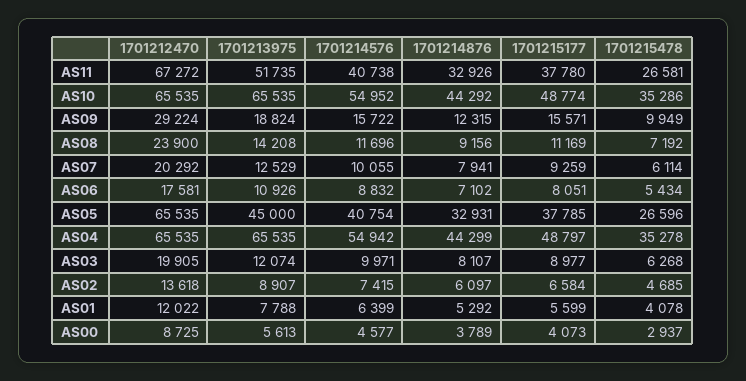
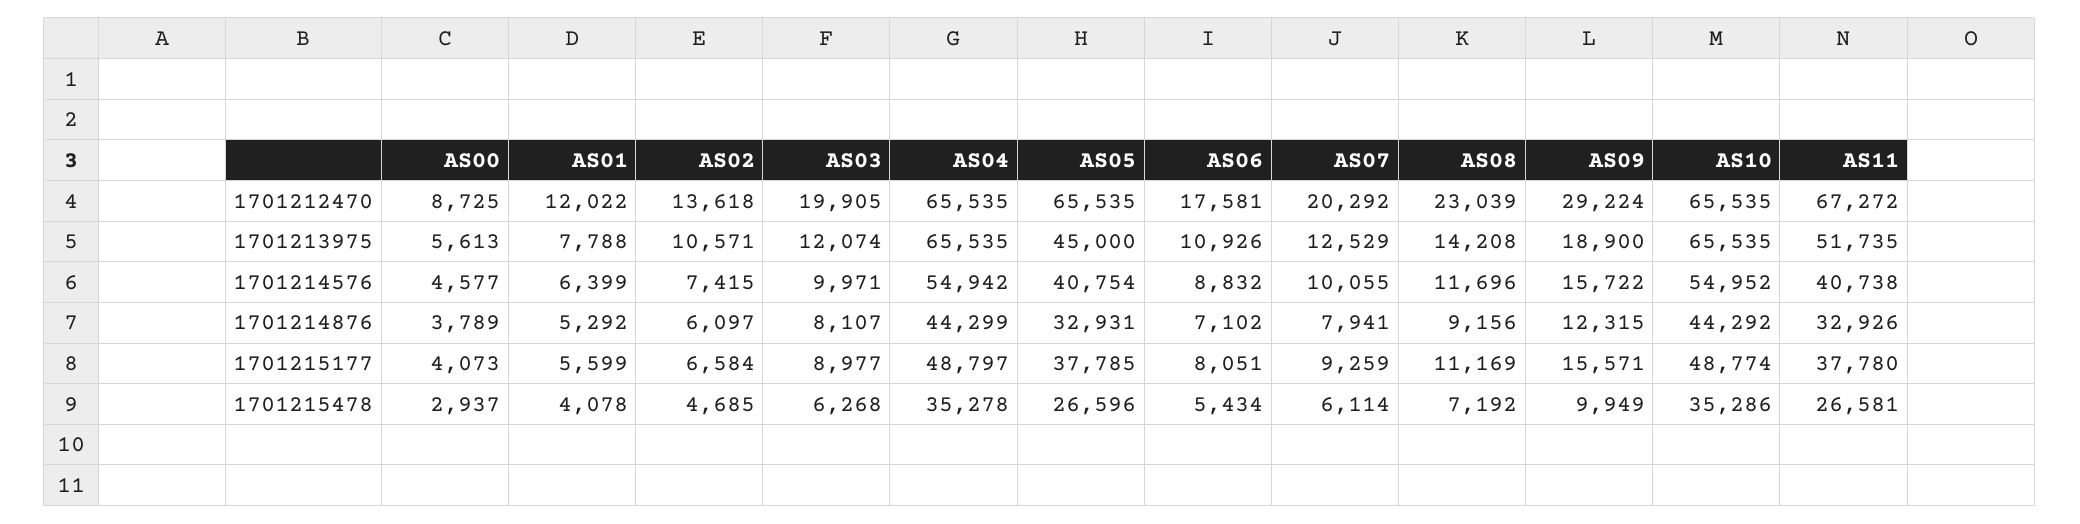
1701213975, AS09: 18824 -> 18900
1701212470, AS08: 23900 -> 23039
1701213975, AS02: 8907 -> 10571

